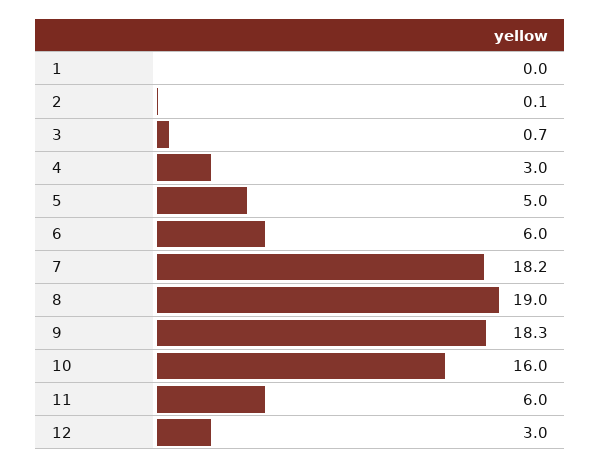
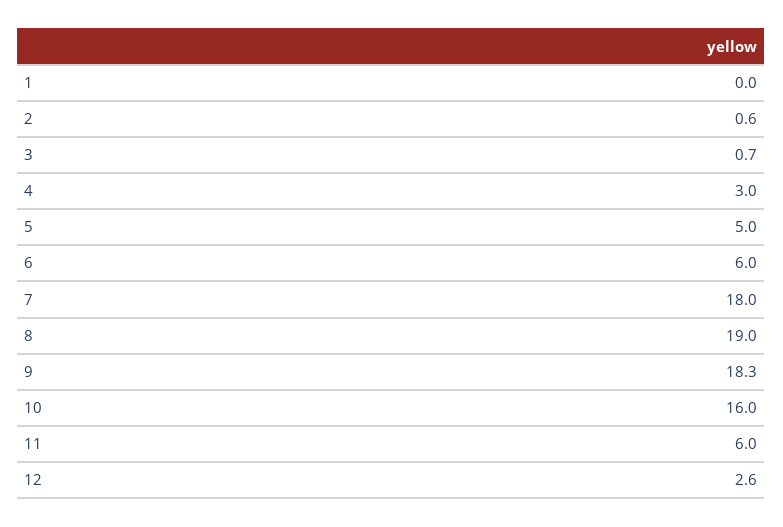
2: 0.1 -> 0.6
7: 18.2 -> 18
12: 3 -> 2.6

